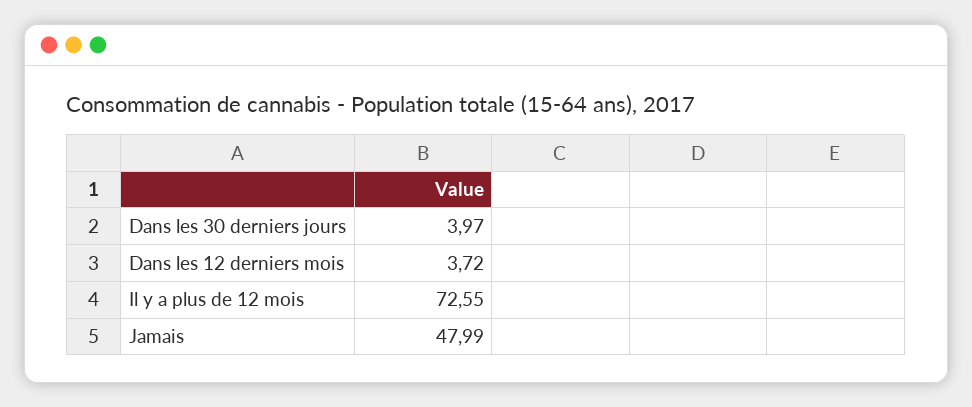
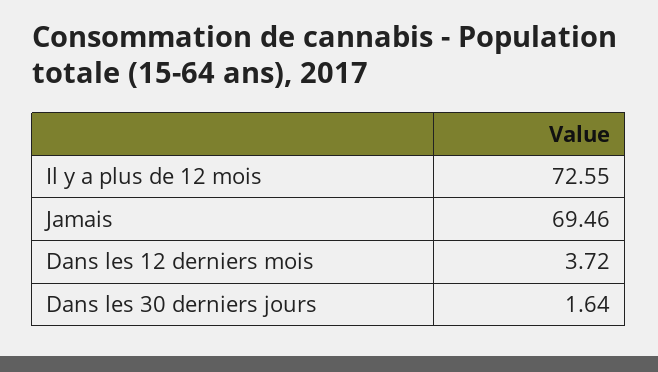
Dans les 30 derniers jours: 3.97 -> 1.64
Jamais: 47.99 -> 69.46

